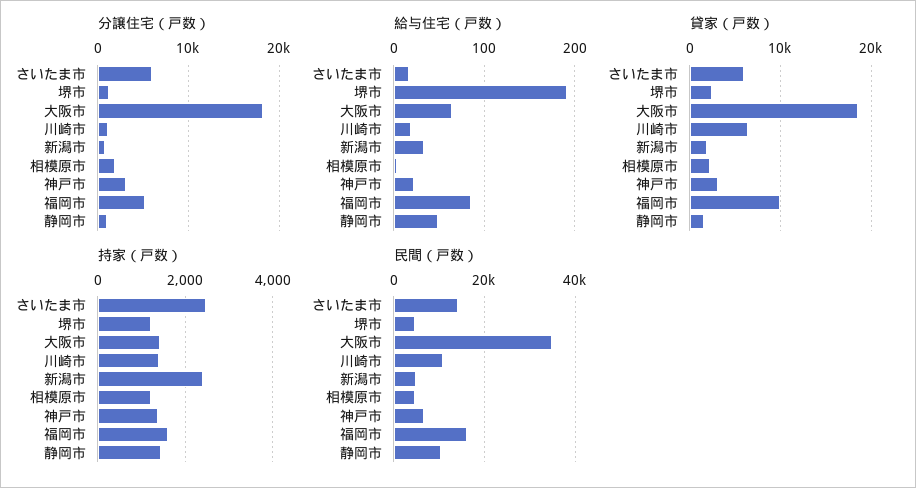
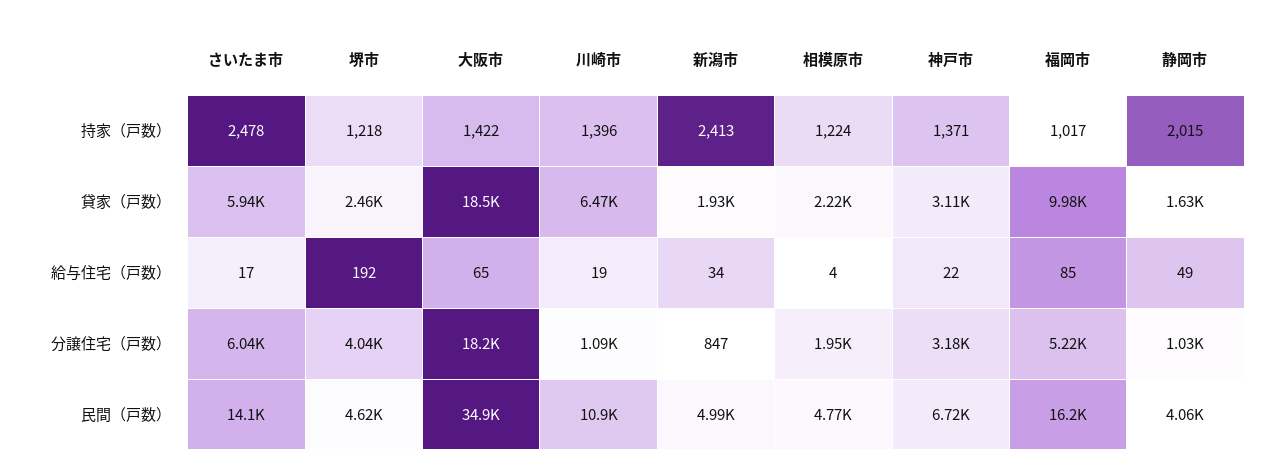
分譲住宅（戸数）, 堺市: 1000 -> 4040
持家（戸数）, 福岡市: 1600 -> 1017
持家（戸数）, 静岡市: 1400 -> 2015
民間（戸数）, 静岡市: 10000 -> 4060

